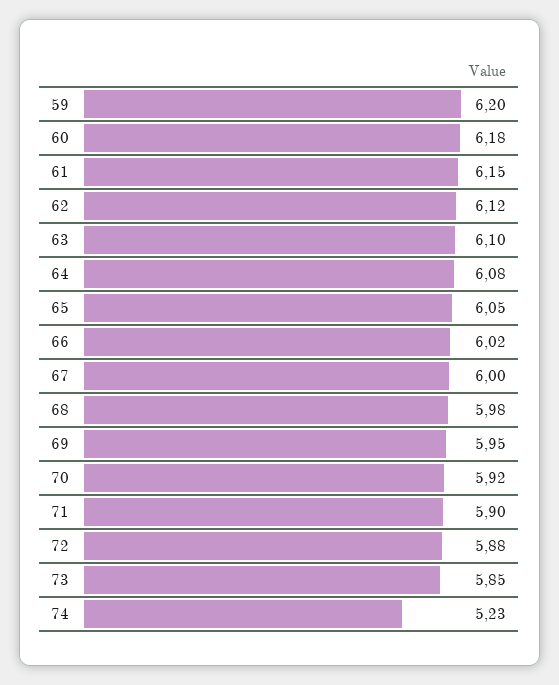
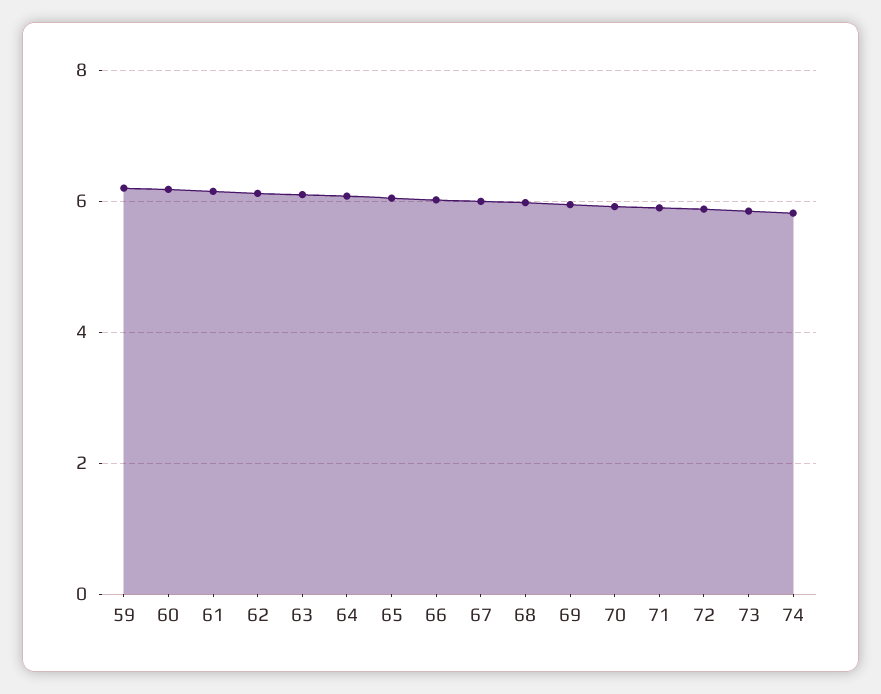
74: 5.23 -> 5.8

